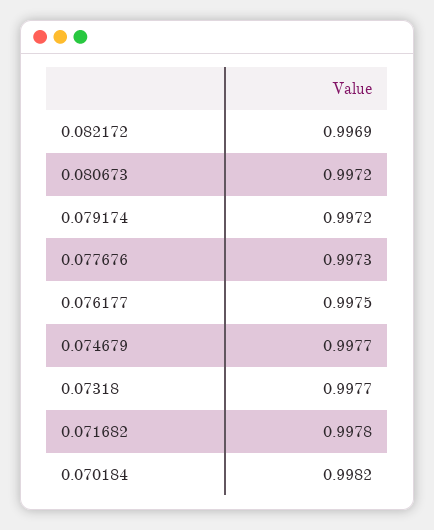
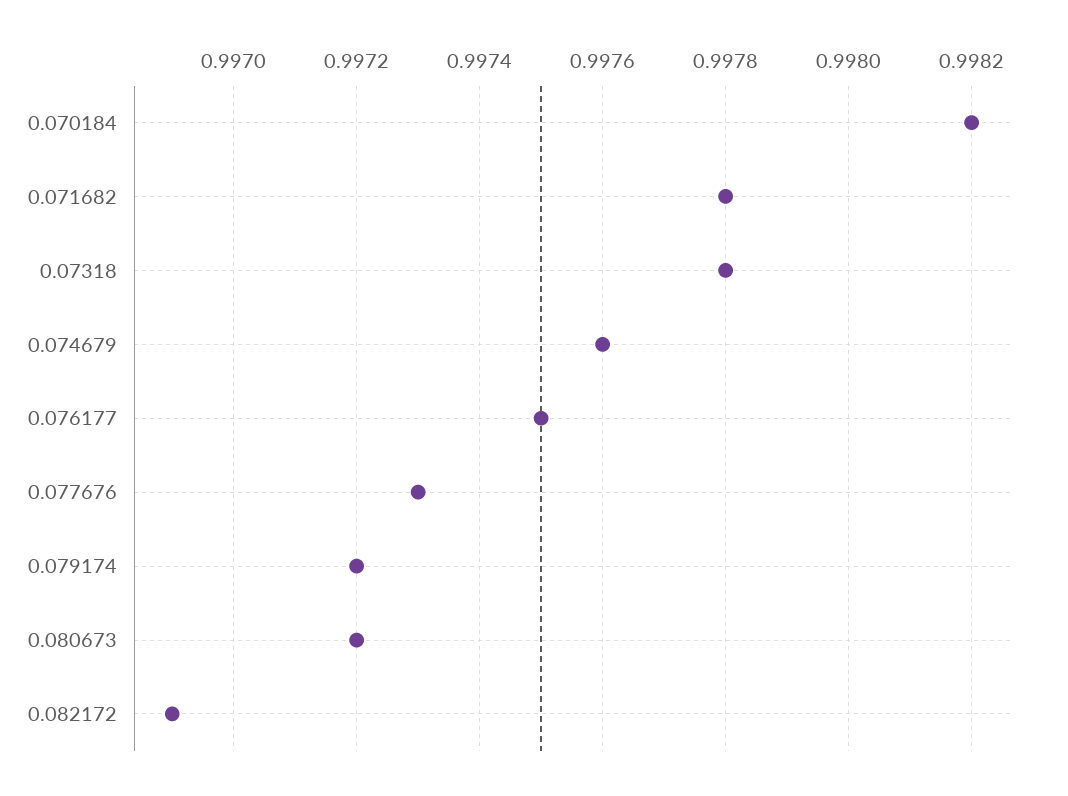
0.074679: 0.9977 -> 0.9976
0.07318: 0.9977 -> 0.9978

